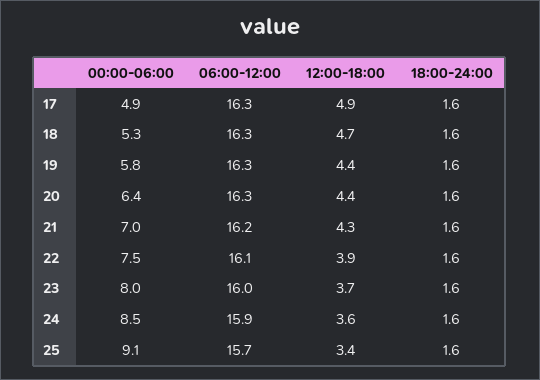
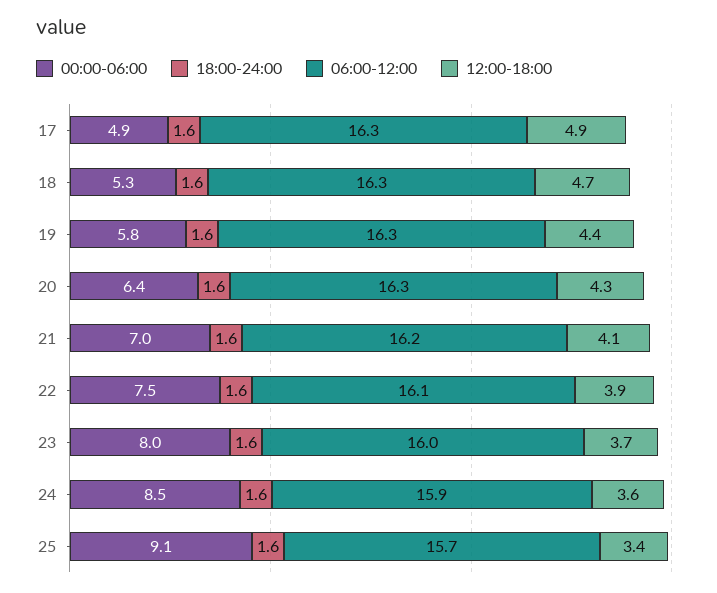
12:00-18:00, 20: 4.4 -> 4.3
12:00-18:00, 21: 4.3 -> 4.1

